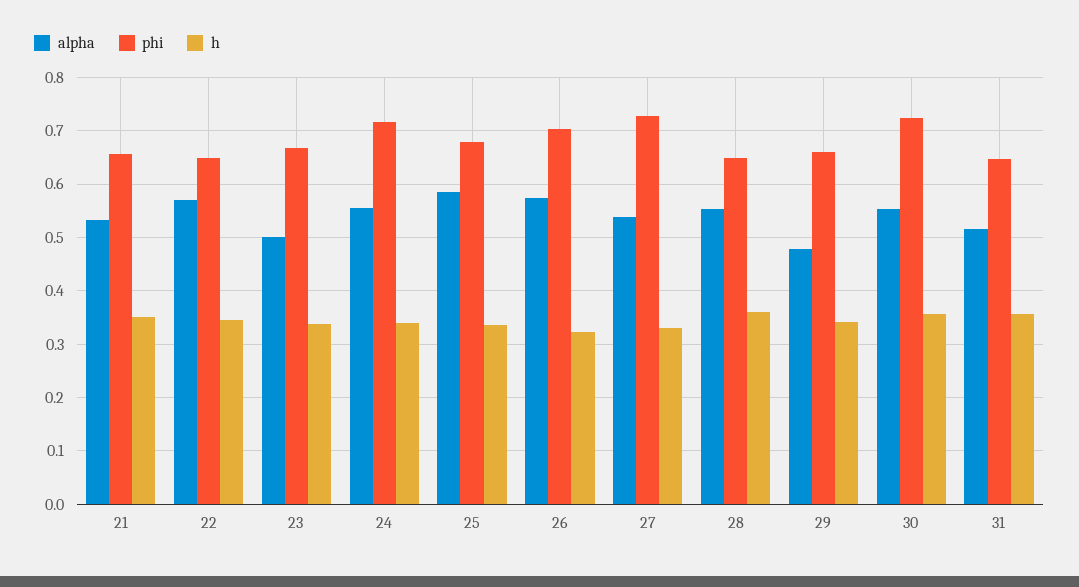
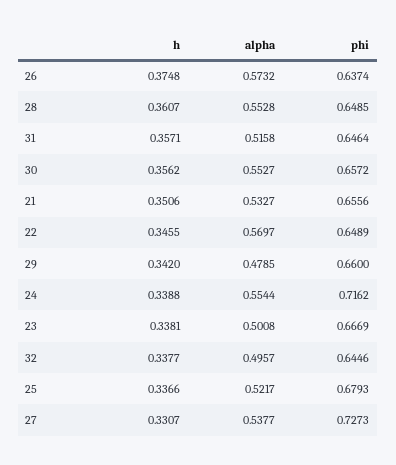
alpha, 25: 0.58 -> 0.5217
phi, 26: 0.7 -> 0.6374
h, 26: 0.32 -> 0.3748
phi, 30: 0.72 -> 0.6572
h, 32: none -> 0.3377
alpha, 32: none -> 0.4957
phi, 32: none -> 0.6446

